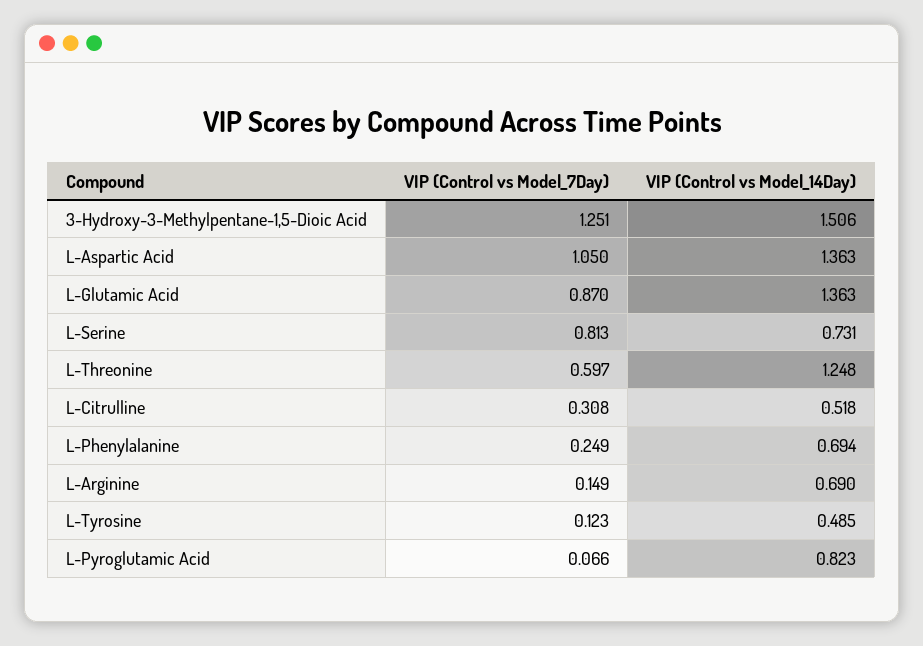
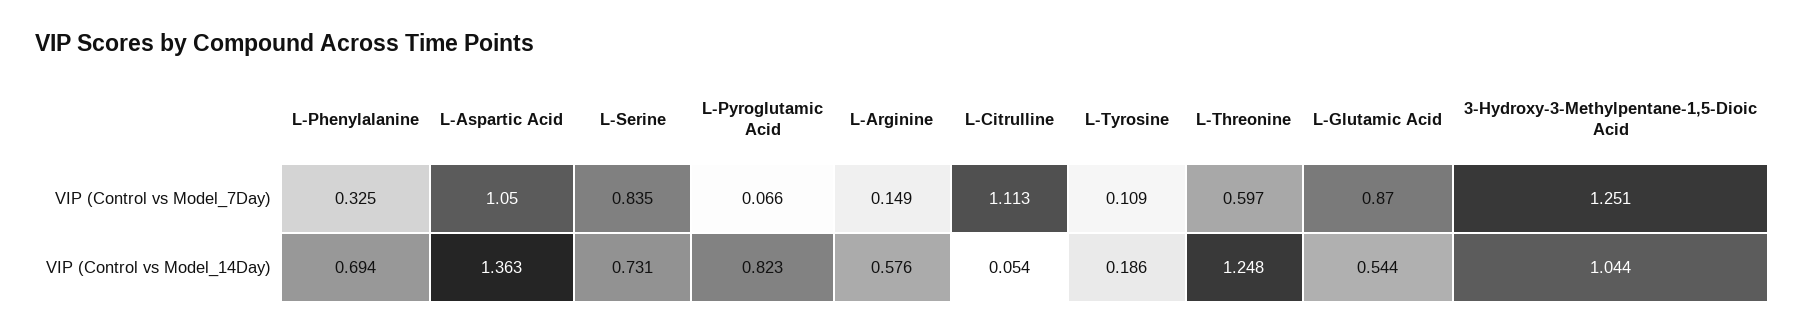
VIP (Control vs Model_14Day), 3-Hydroxy-3-Methylpentane-1,5-Dioic Acid: 1.506 -> 1.044
VIP (Control vs Model_14Day), L-Glutamic Acid: 1.363 -> 0.544
VIP (Control vs Model_7Day), L-Serine: 0.813 -> 0.835
VIP (Control vs Model_7Day), L-Citrulline: 0.308 -> 1.113
VIP (Control vs Model_14Day), L-Citrulline: 0.518 -> 0.054
VIP (Control vs Model_7Day), L-Phenylalanine: 0.249 -> 0.325
VIP (Control vs Model_14Day), L-Arginine: 0.69 -> 0.576
VIP (Control vs Model_7Day), L-Tyrosine: 0.123 -> 0.109
VIP (Control vs Model_14Day), L-Tyrosine: 0.485 -> 0.186

